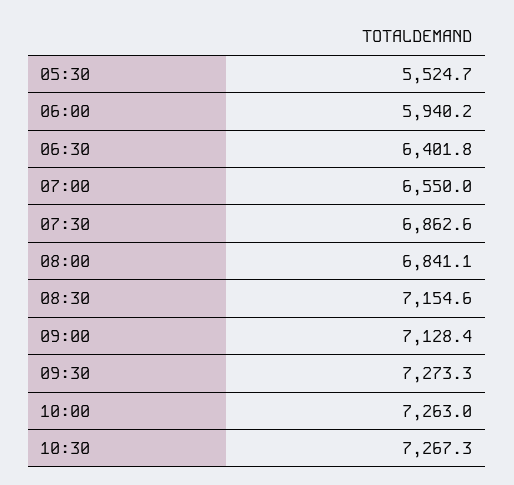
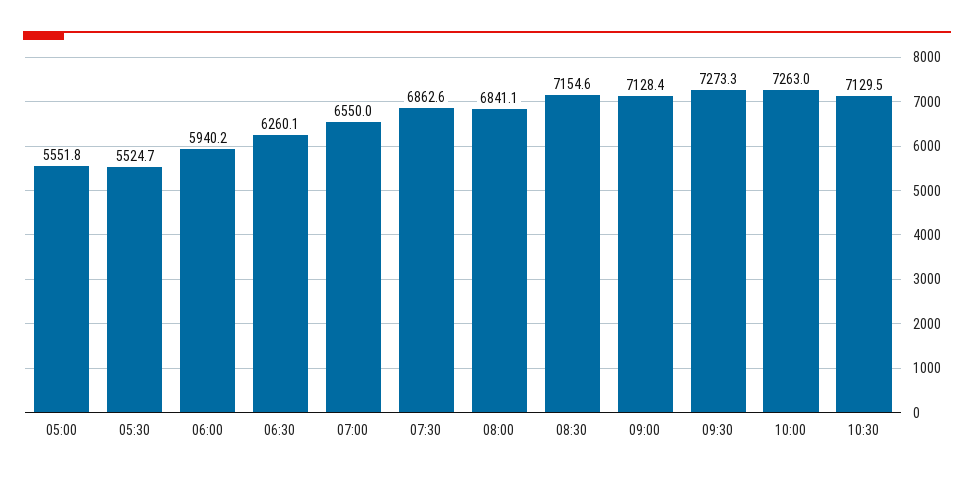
06:30: 6401.8 -> 6260.1
10:30: 7267.3 -> 7129.5
05:00: none -> 5551.8

